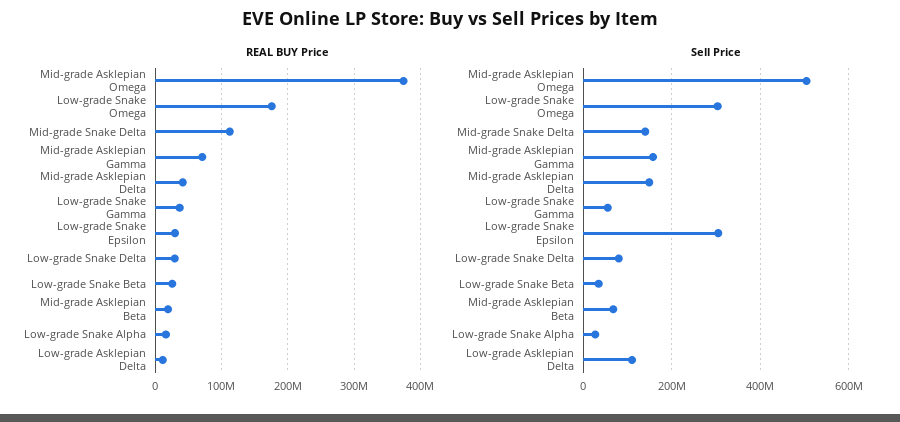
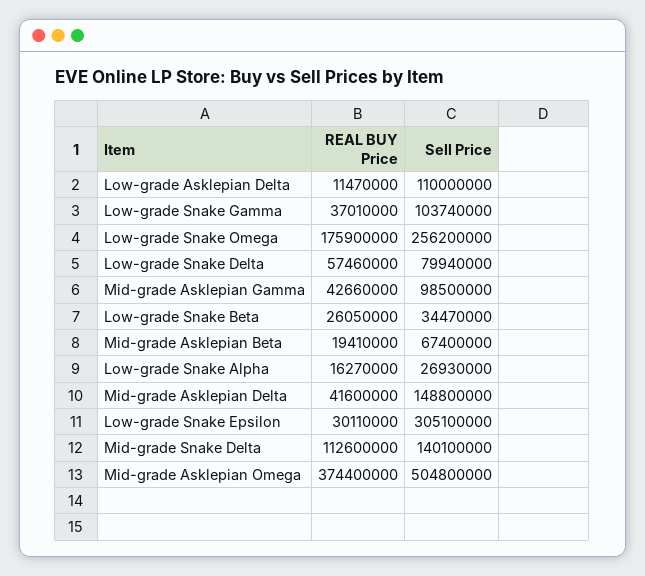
REAL BUY Price, Mid-grade Asklepian Gamma: 70000000 -> 42660000
REAL BUY Price, Low-grade Snake Delta: 30000000 -> 57460000
Sell Price, Low-grade Snake Omega: 300000000 -> 256200000
Sell Price, Mid-grade Asklepian Gamma: 160000000 -> 98500000
Sell Price, Low-grade Snake Gamma: 60000000 -> 103740000

